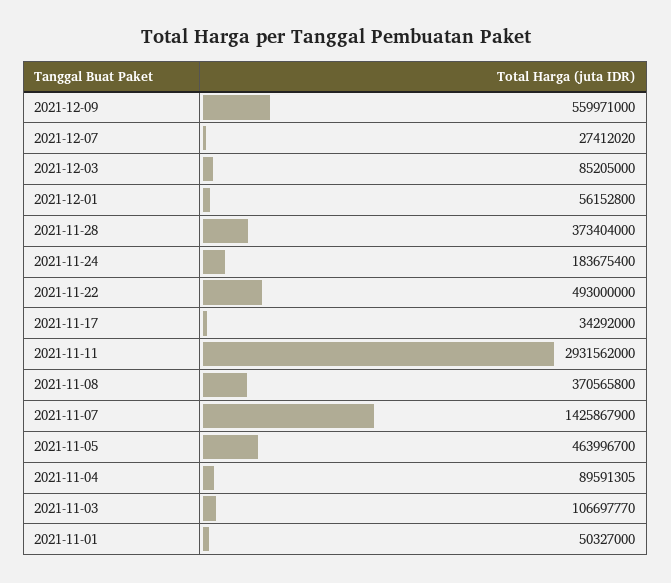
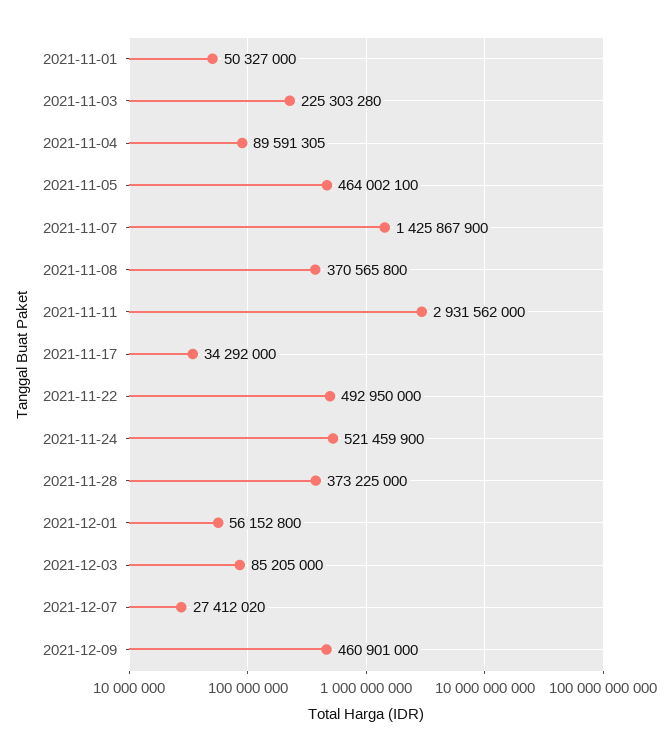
2021-12-09: 559971000 -> 460901000
2021-11-28: 373404000 -> 373225000
2021-11-24: 183675400 -> 521459900
2021-11-22: 493000000 -> 492950000
2021-11-05: 463996700 -> 464002100
2021-11-03: 106697770 -> 225303280

